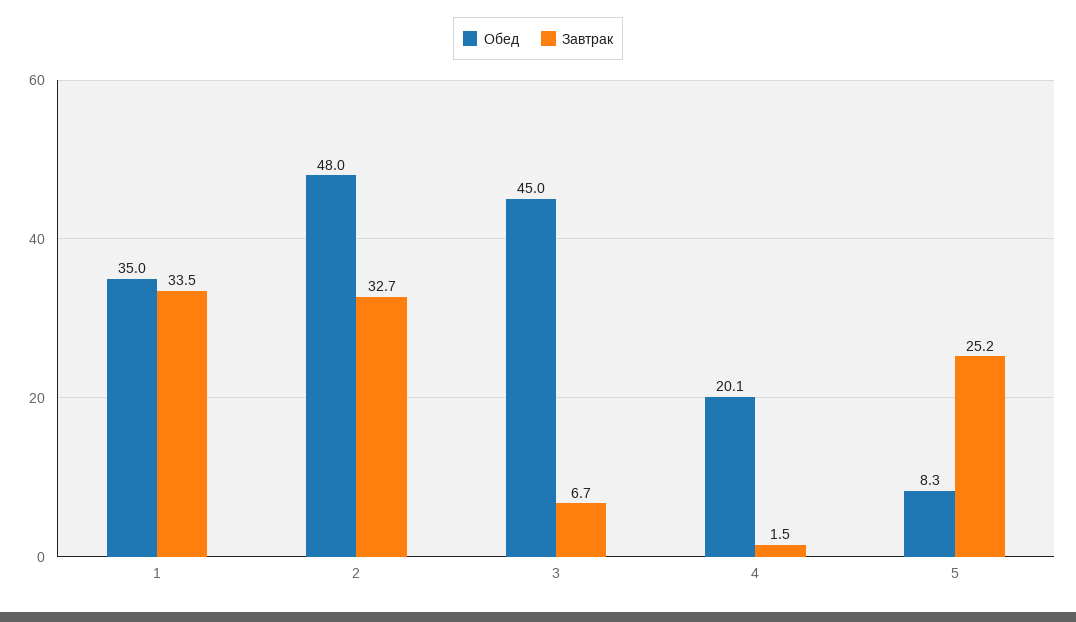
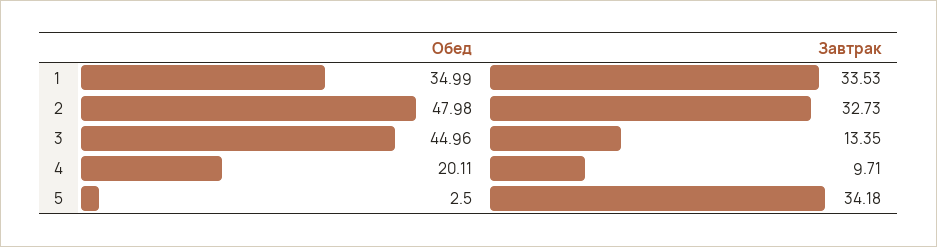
Завтрак, 3: 6.7 -> 13.35
Завтрак, 4: 1.5 -> 9.71
Обед, 5: 8.3 -> 2.5
Завтрак, 5: 25.2 -> 34.18

